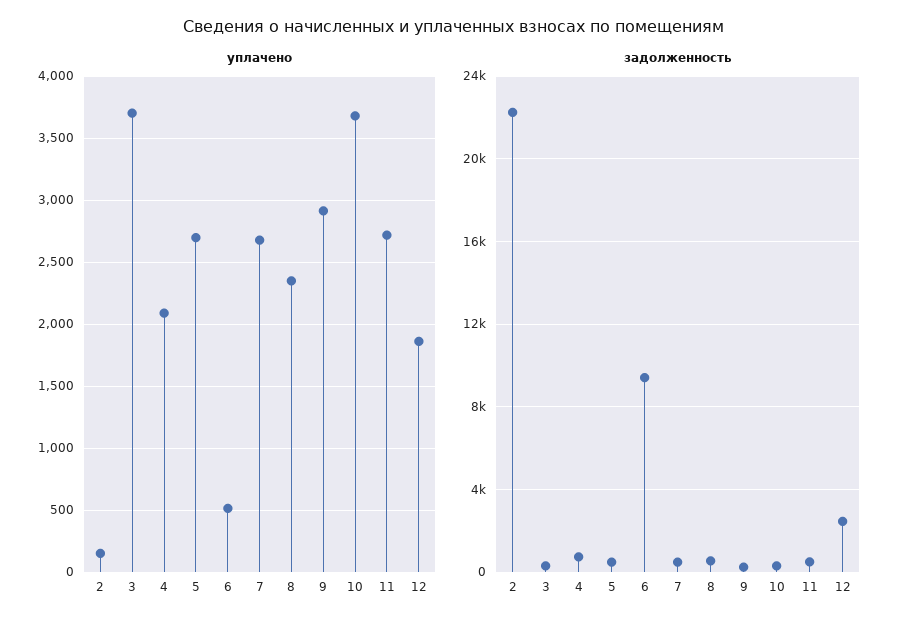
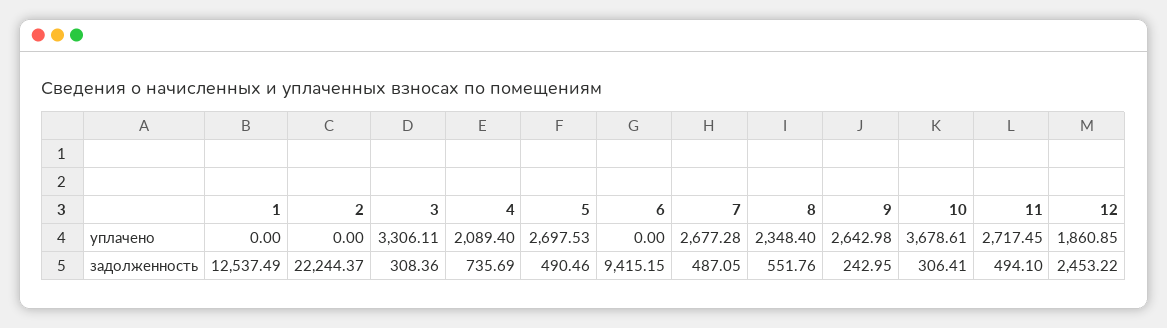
уплачено, 2: 150 -> 0
уплачено, 3: 3700 -> 3306.11
уплачено, 6: 500 -> 0
уплачено, 9: 2900 -> 2642.98
уплачено, 1: none -> 0
задолженность, 1: none -> 12537.49

